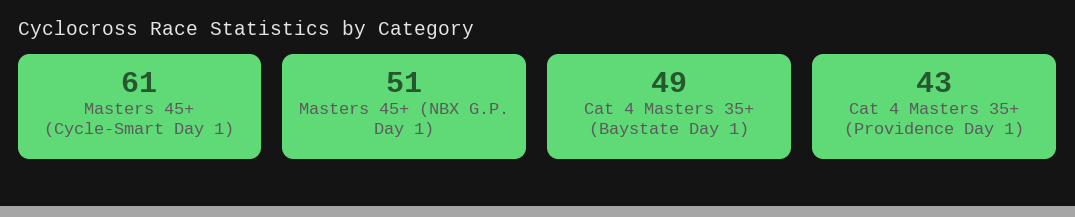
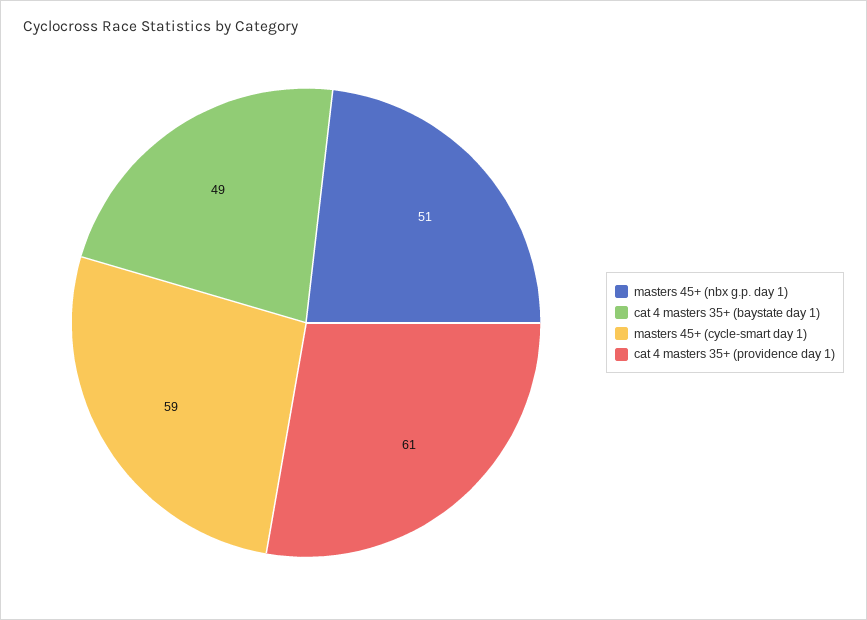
Masters 45+ (Cycle-Smart Day 1): 61 -> 59
Cat 4 Masters 35+ (Providence Day 1): 43 -> 61

